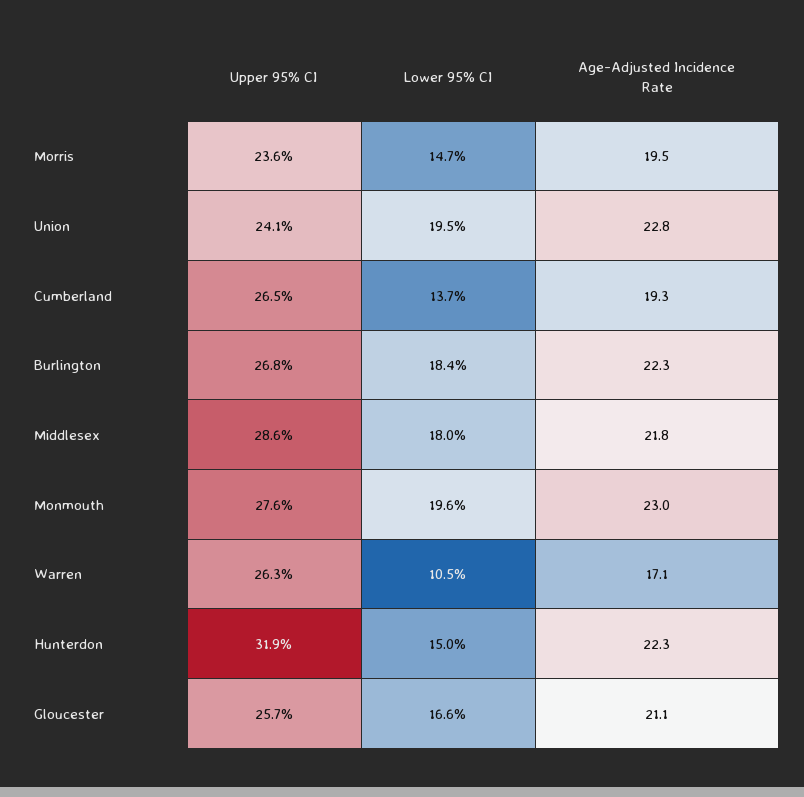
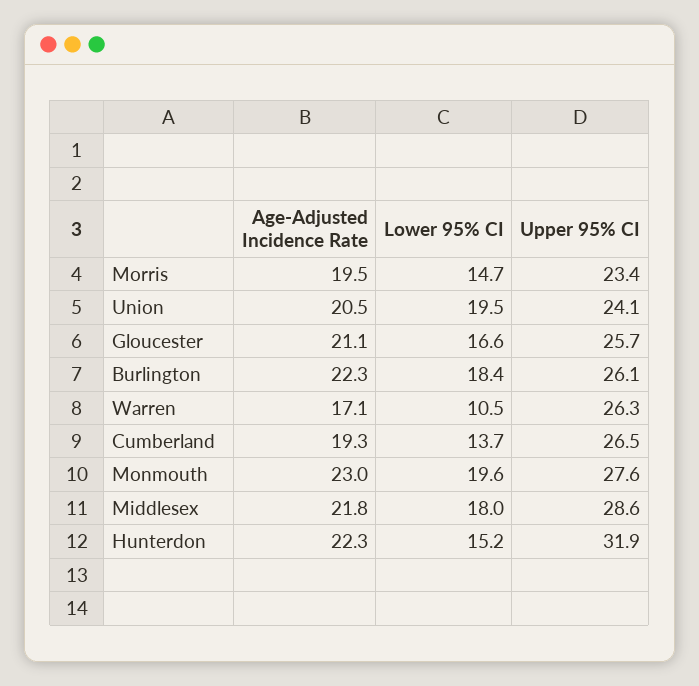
Upper 95% CI, Morris: 23.6 -> 23.4
Age-Adjusted Incidence Rate, Union: 22.8 -> 20.5
Upper 95% CI, Burlington: 26.8 -> 26.1
Lower 95% CI, Hunterdon: 15 -> 15.2

